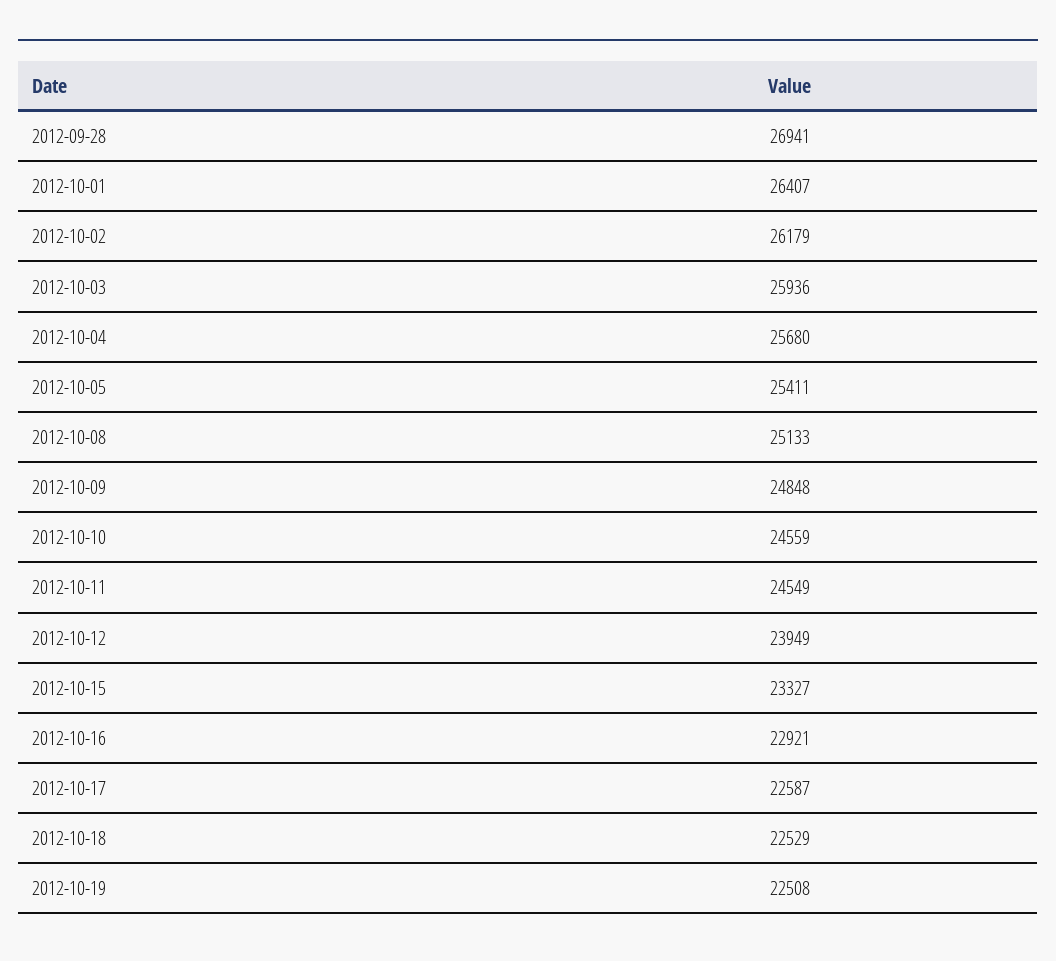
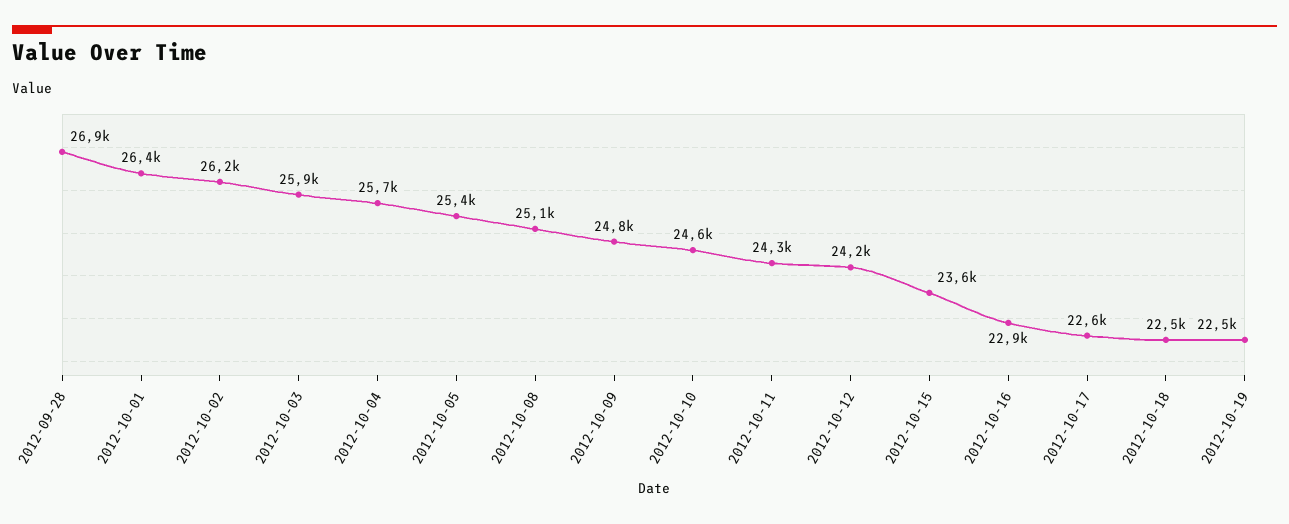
2012-10-11: 24549 -> 24300
2012-10-12: 23949 -> 24200
2012-10-15: 23327 -> 23600

